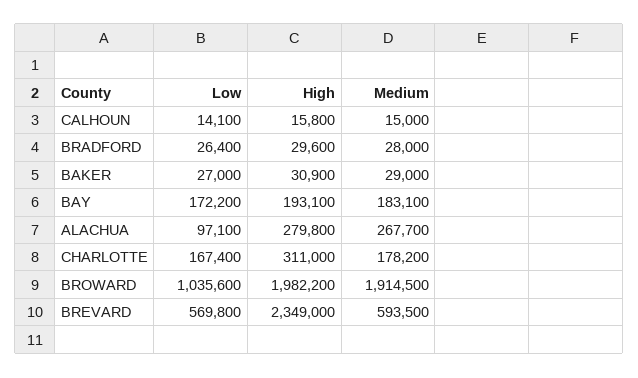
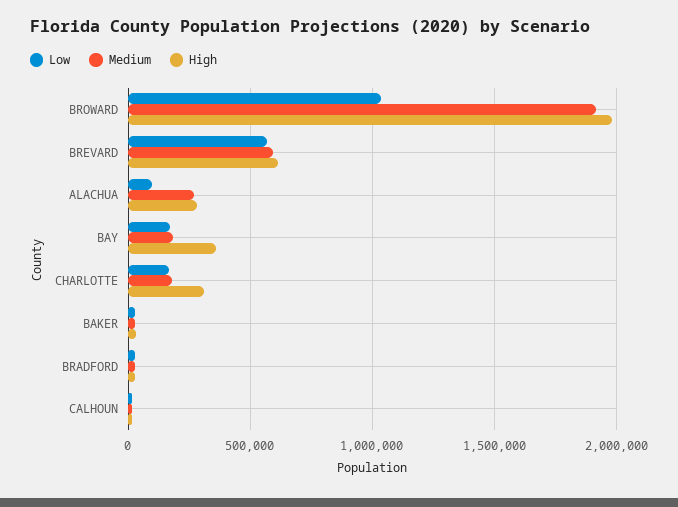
High, BAY: 193100 -> 350000
High, BREVARD: 2349000 -> 600000

